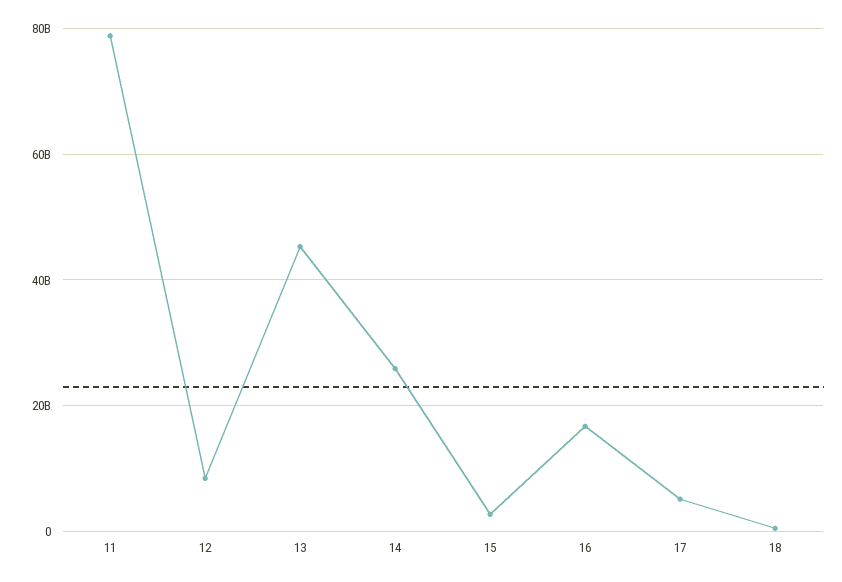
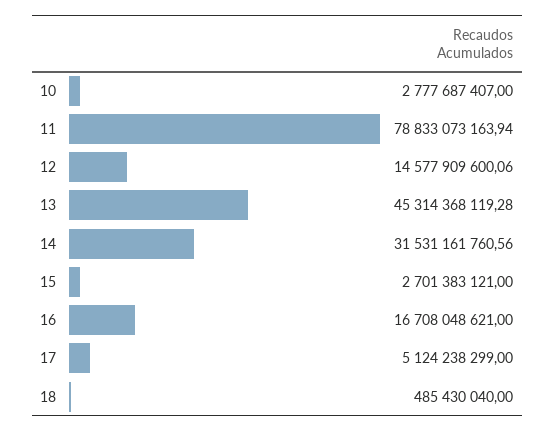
12: 8000000000 -> 14577909600.06
14: 26000000000 -> 31531161760.56
10: none -> 2777687407

